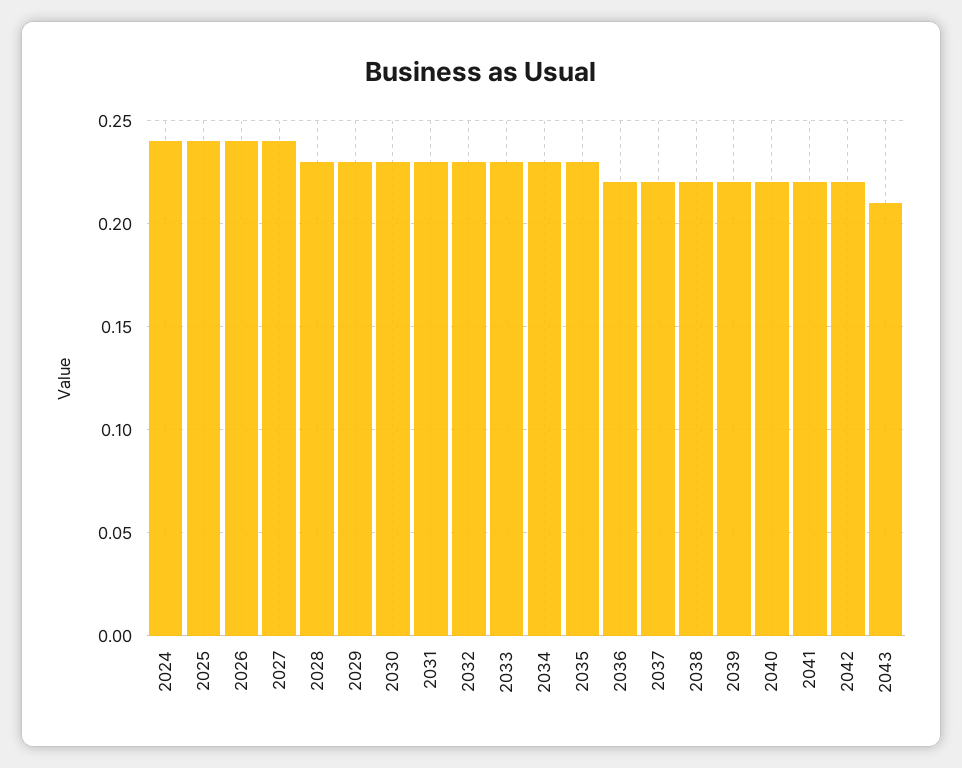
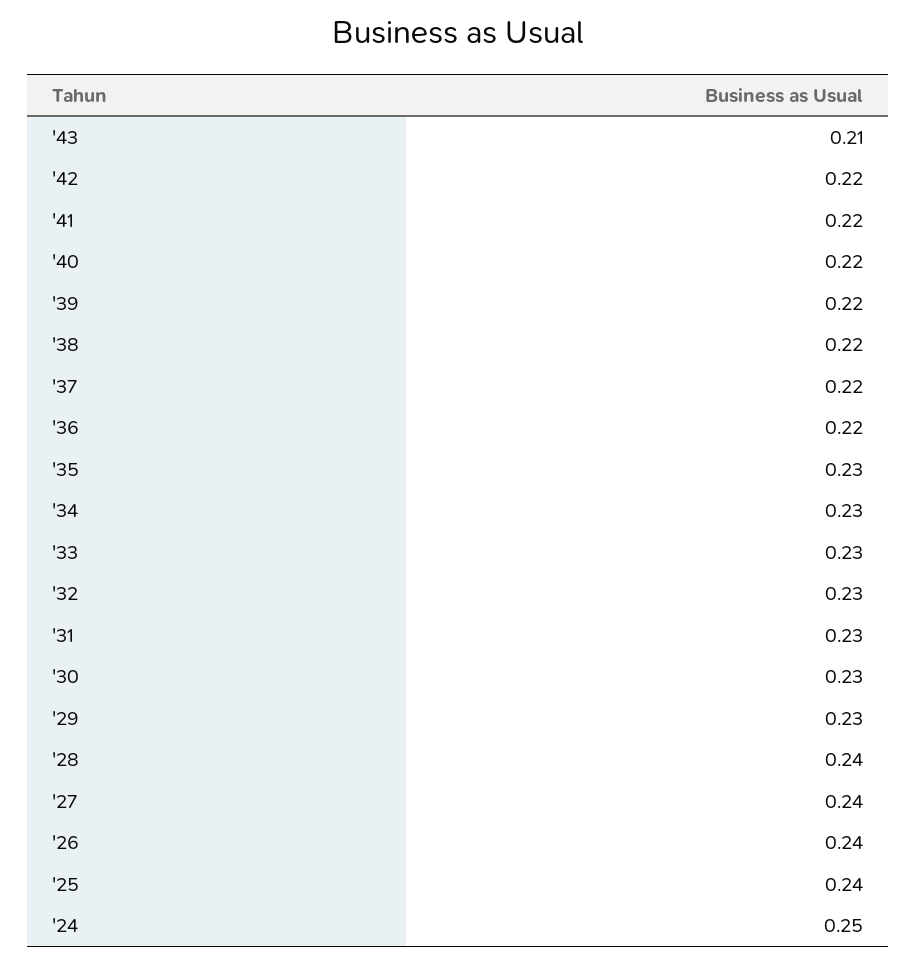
2024: 0.24 -> 0.25
2028: 0.23 -> 0.24

